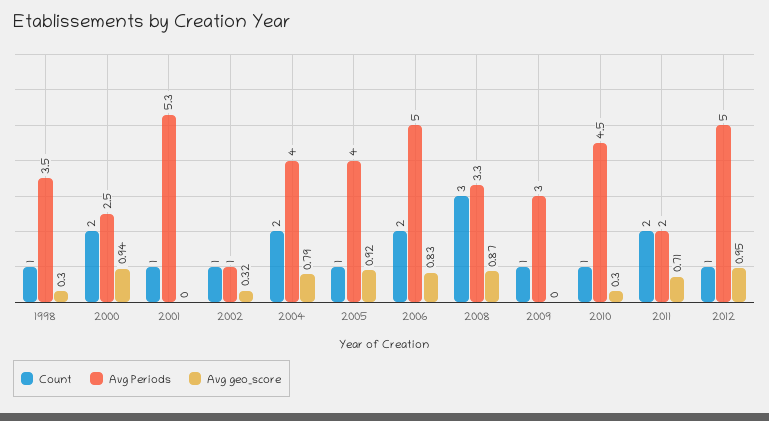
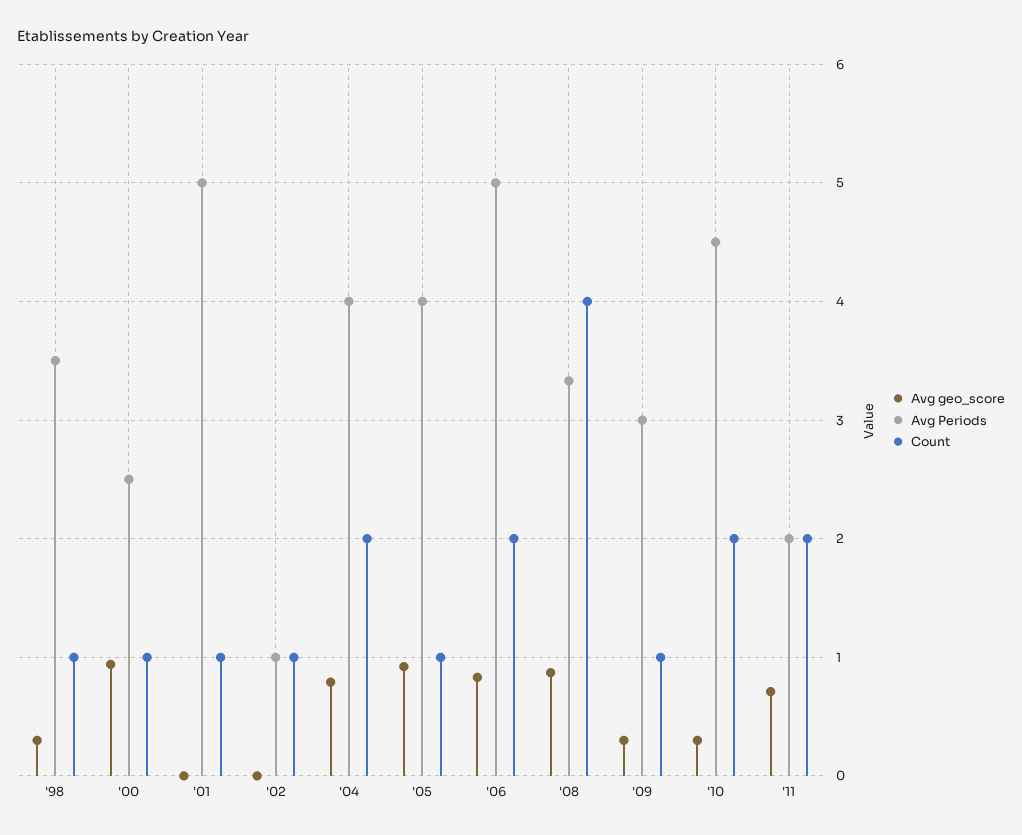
Count, 2000: 2 -> 1
Avg Periods, 2001: 5.3 -> 5
Avg geo_score, 2002: 0.32 -> 0
Count, 2008: 3 -> 4
Avg geo_score, 2009: 0 -> 0.3
Count, 2010: 1 -> 2
Count, 2012: 1 -> none
Avg Periods, 2012: 5 -> none
Avg geo_score, 2012: 0.95 -> none

